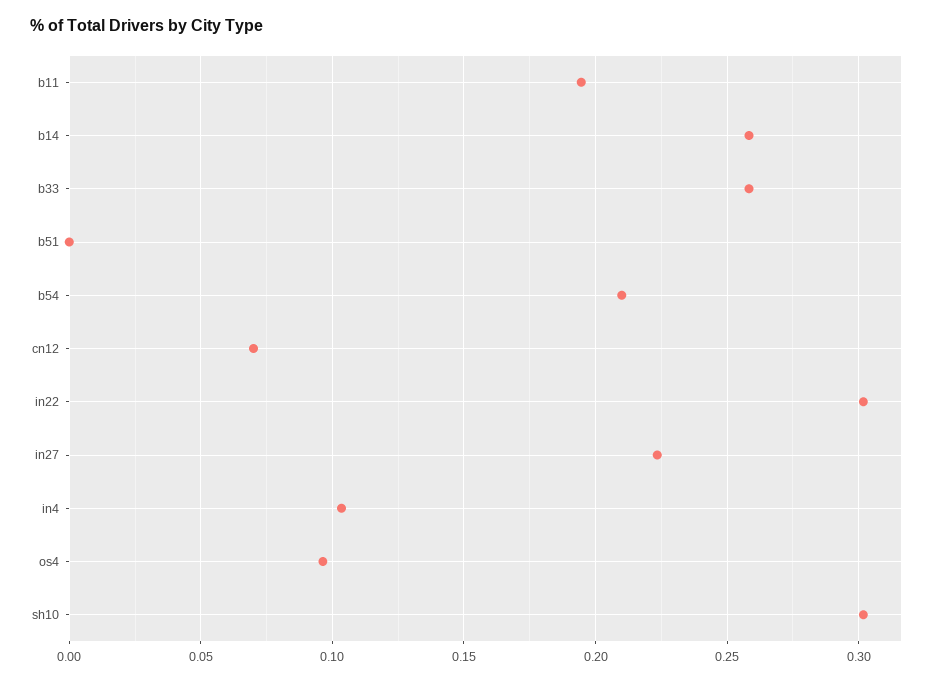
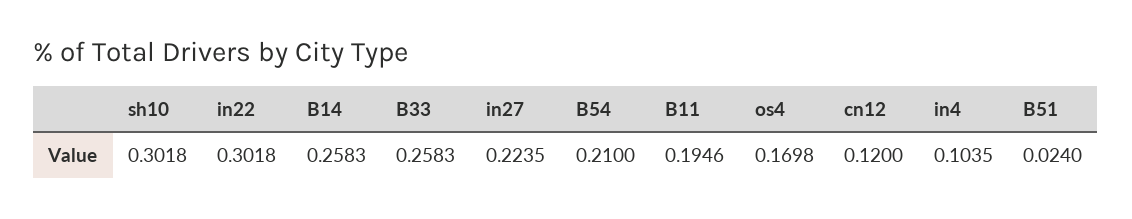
b51: 0 -> 0.024
cn12: 0.07 -> 0.12
os4: 0.095 -> 0.1698

